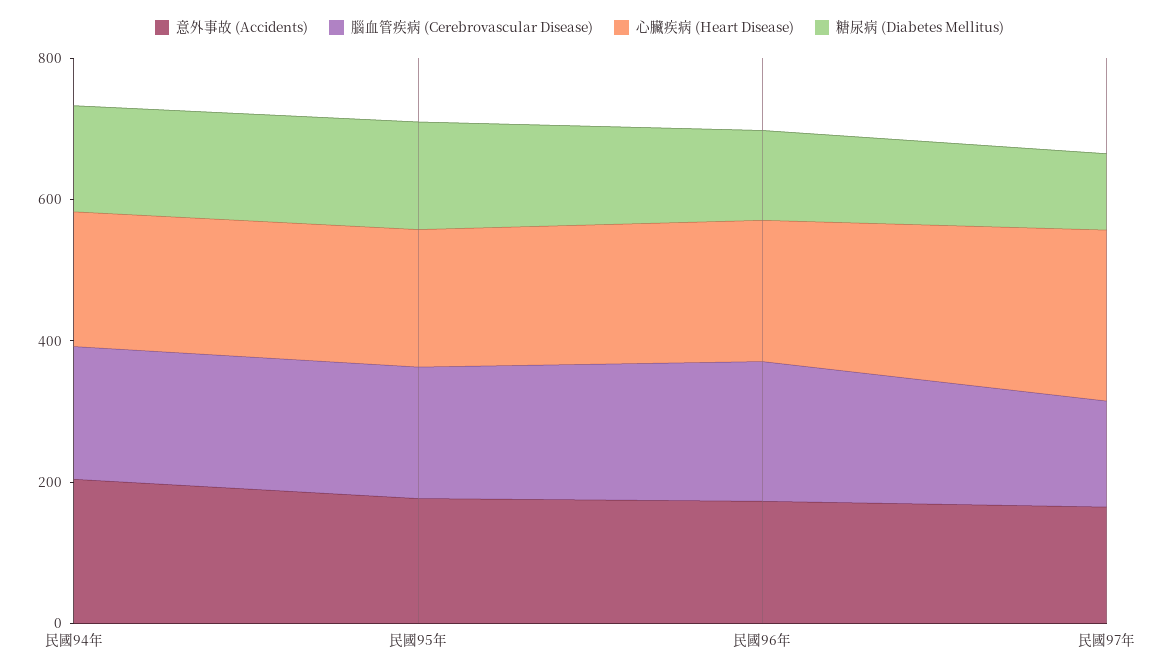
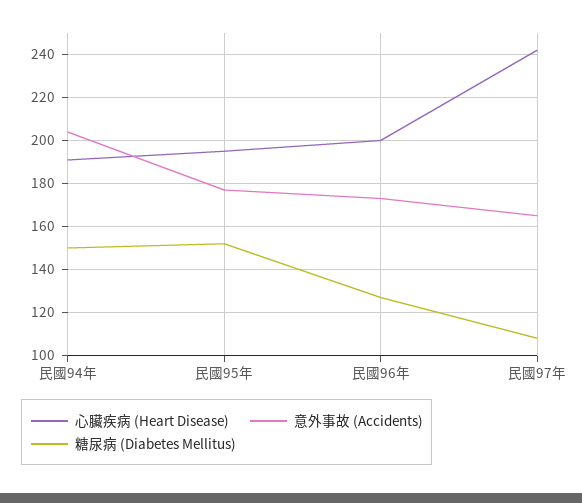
腦血管疾病 (Cerebrovascular Disease), 民國94年: 200 -> none
腦血管疾病 (Cerebrovascular Disease), 民國95年: 200 -> none
腦血管疾病 (Cerebrovascular Disease), 民國96年: 200 -> none
腦血管疾病 (Cerebrovascular Disease), 民國97年: 150 -> none

